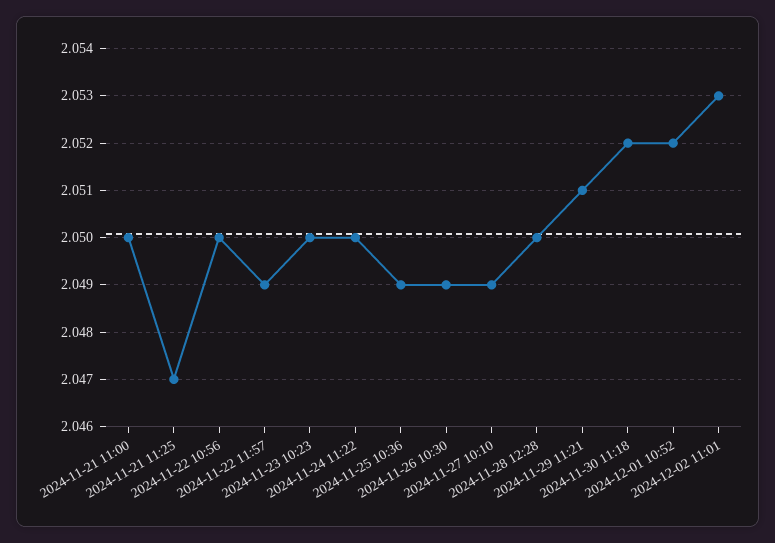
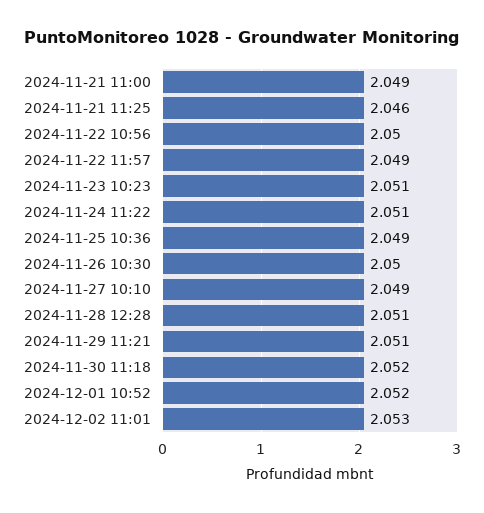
2024-11-21 11:00: 2.05 -> 2.049
2024-11-21 11:25: 2.047 -> 2.046
2024-11-23 10:23: 2.05 -> 2.051
2024-11-24 11:22: 2.05 -> 2.051
2024-11-26 10:30: 2.049 -> 2.05
2024-11-28 12:28: 2.05 -> 2.051

